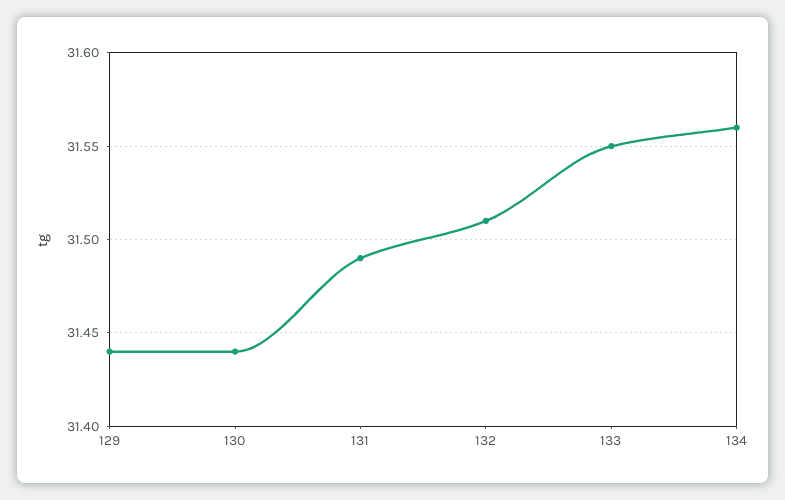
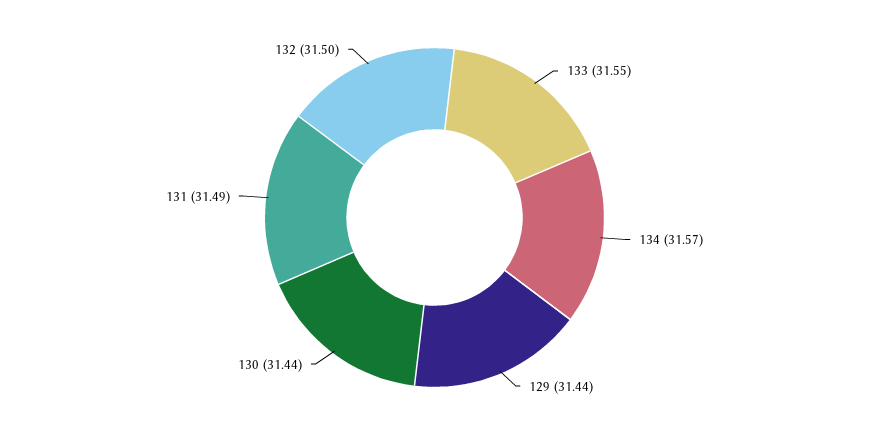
132: 31.51 -> 31.5
134: 31.56 -> 31.57

